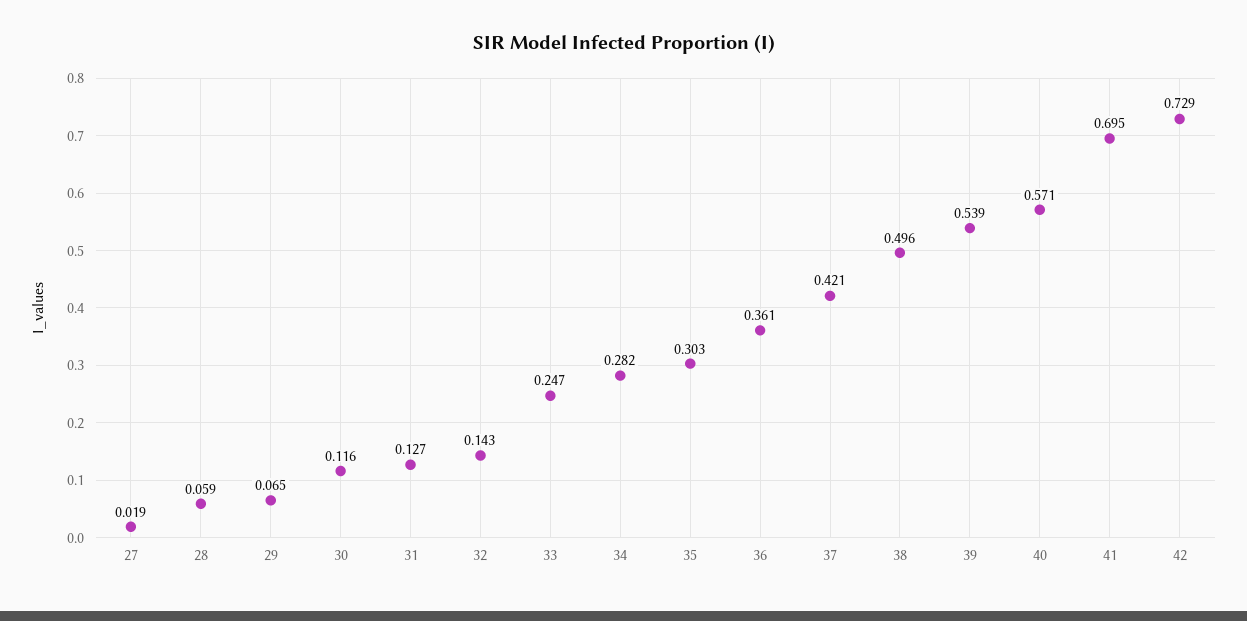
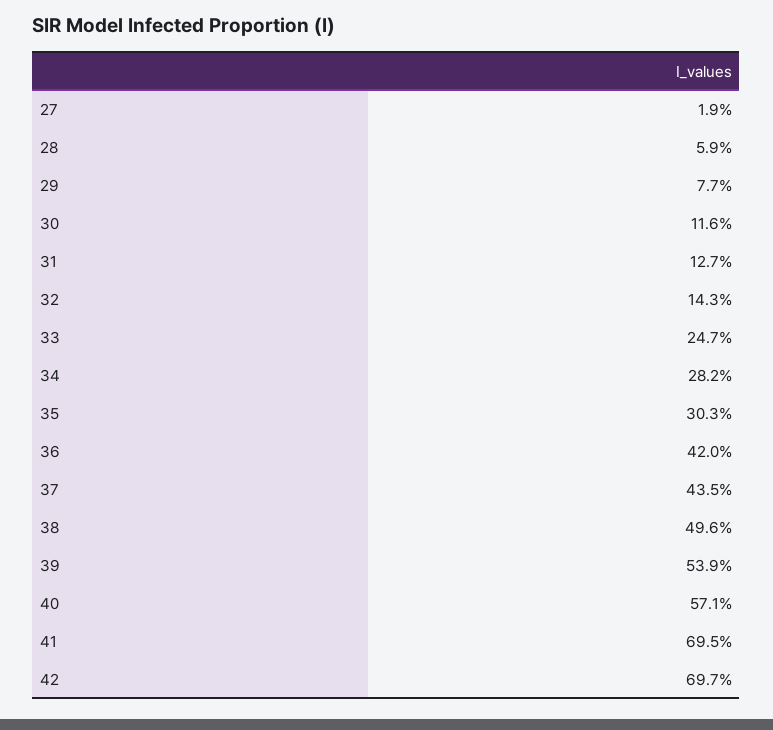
29: 0.065 -> 0.077
36: 0.361 -> 0.42
37: 0.421 -> 0.435
42: 0.729 -> 0.697

